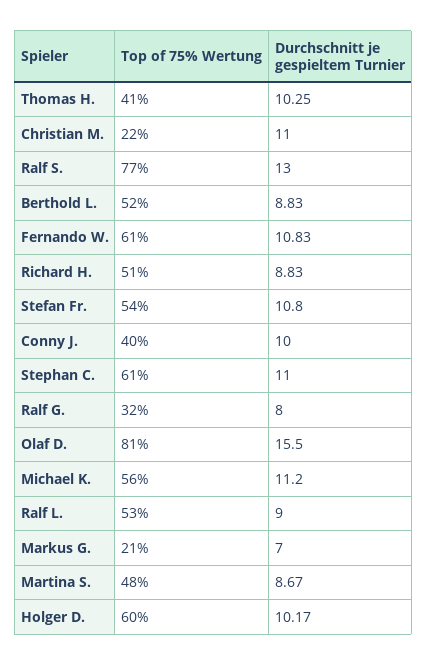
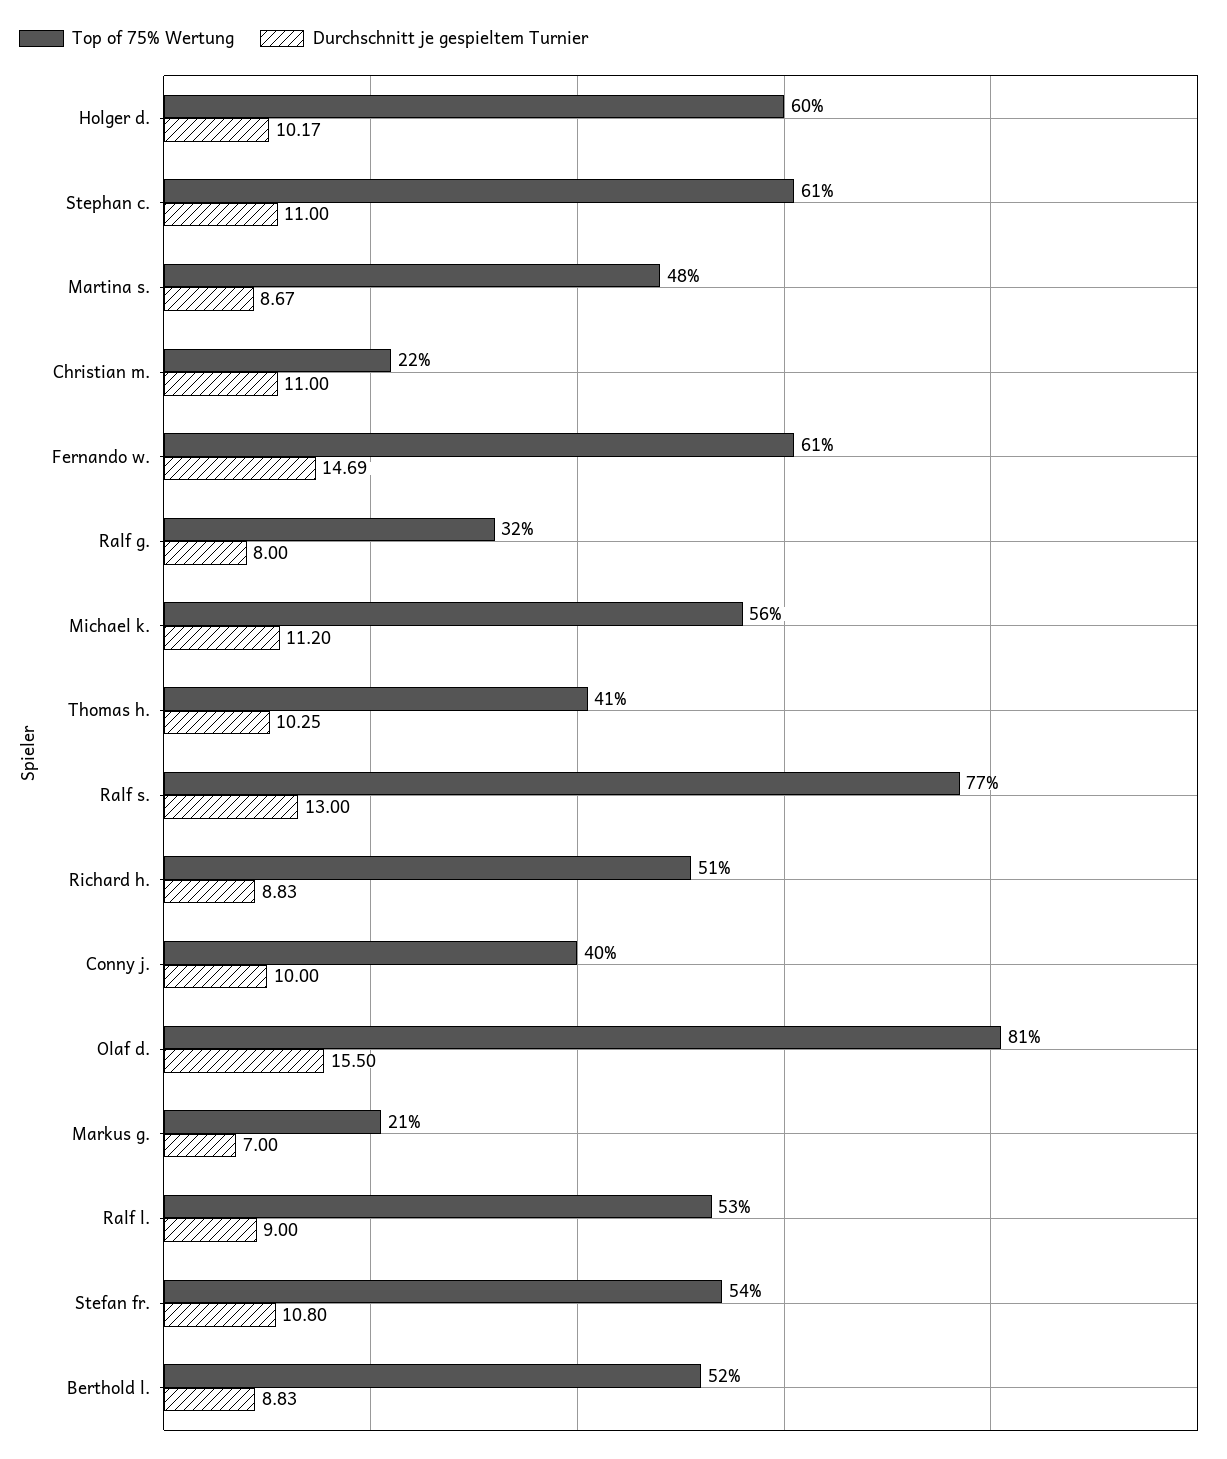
Durchschnitt je gespieltem Turnier, Fernando W.: 10.83 -> 14.69

